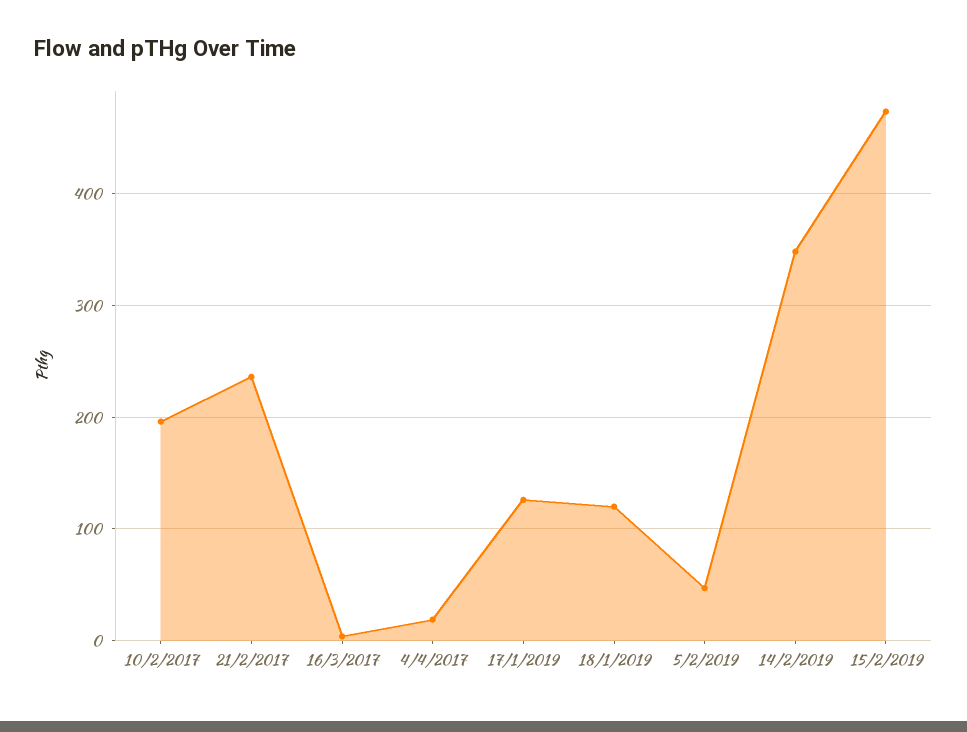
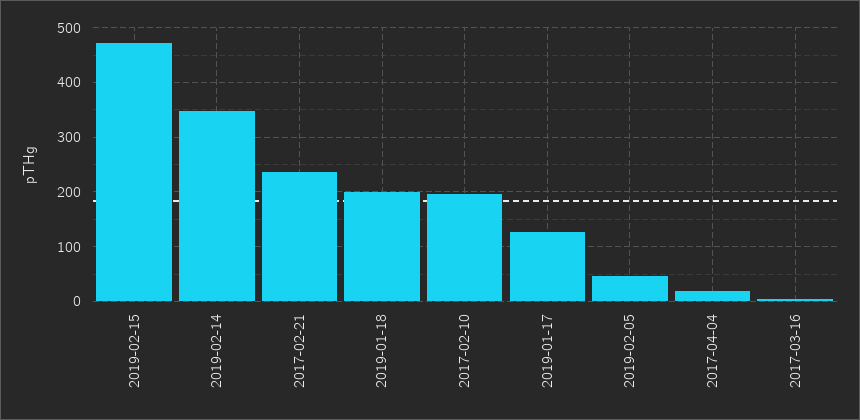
18/1/2019: 120 -> 200

